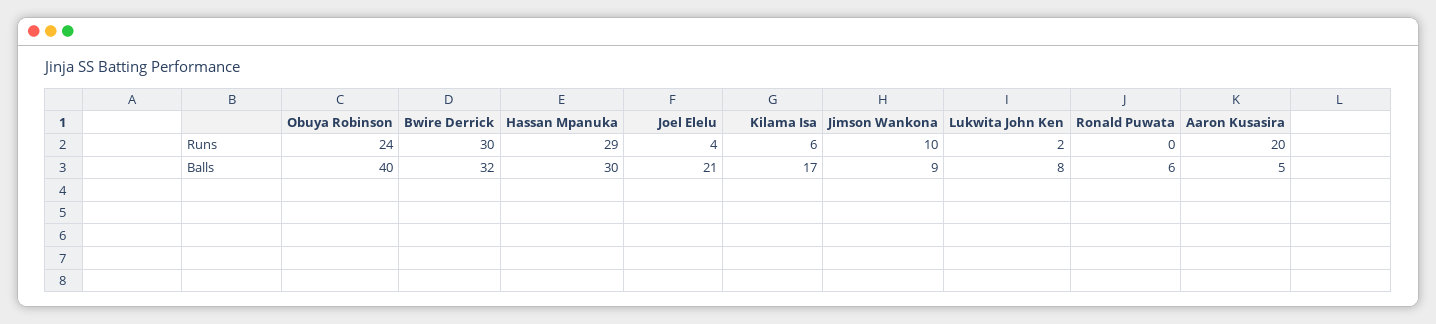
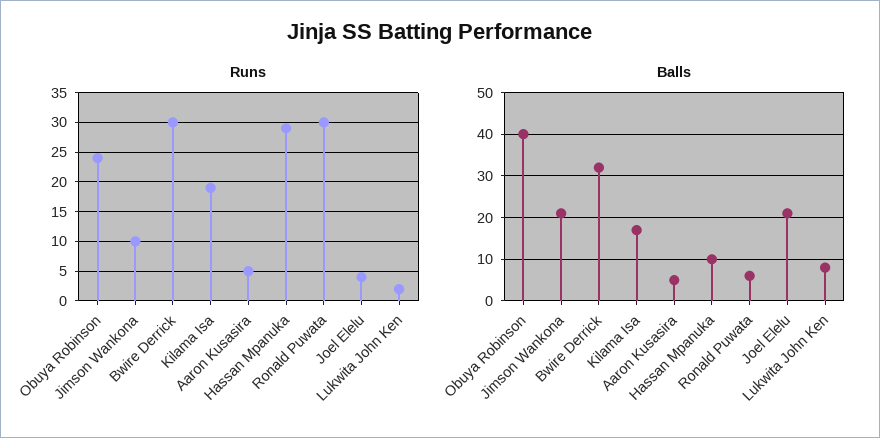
Runs, Kilama Isa: 6 -> 20
Runs, Ronald Puwata: 0 -> 30
Runs, Aaron Kusasira: 20 -> 5
Balls, Hassan Mpanuka: 30 -> 10
Balls, Jimson Wankona: 9 -> 20

